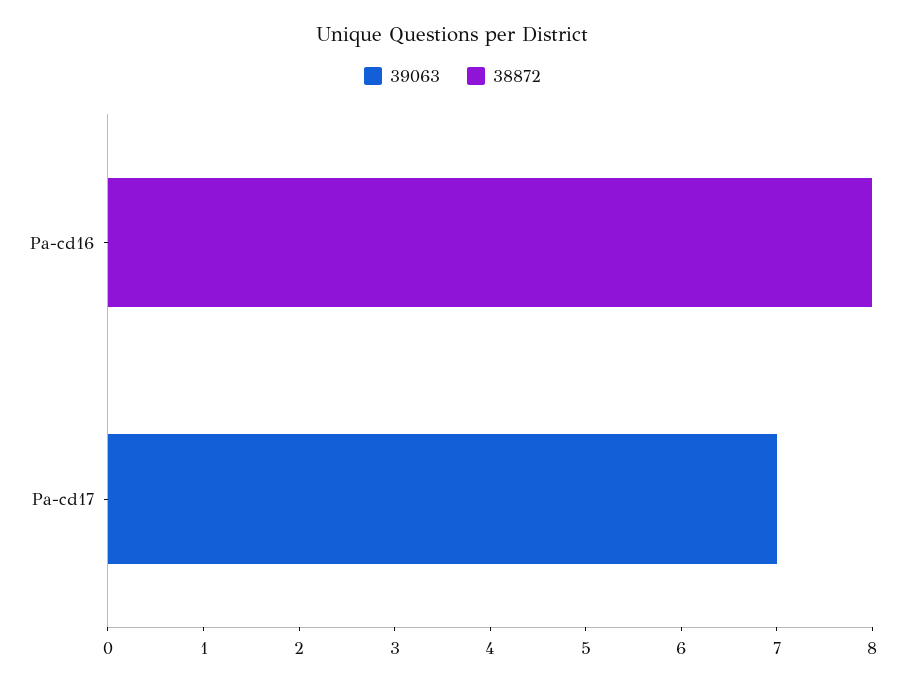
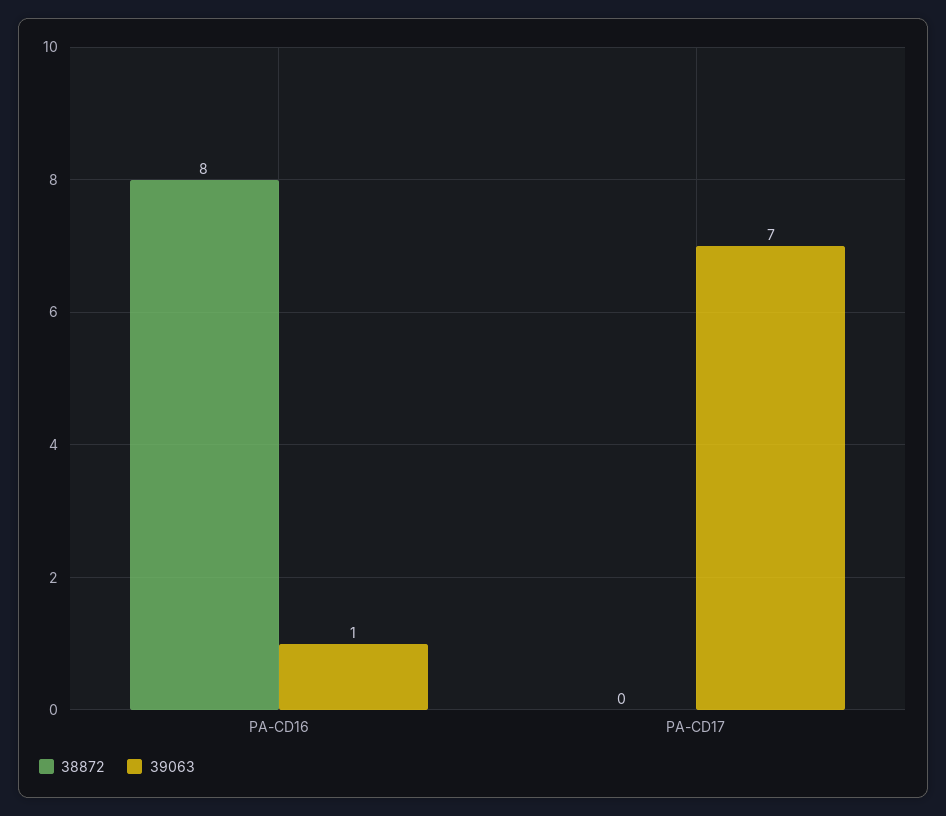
39063, Pa-cd16: 0 -> 1

